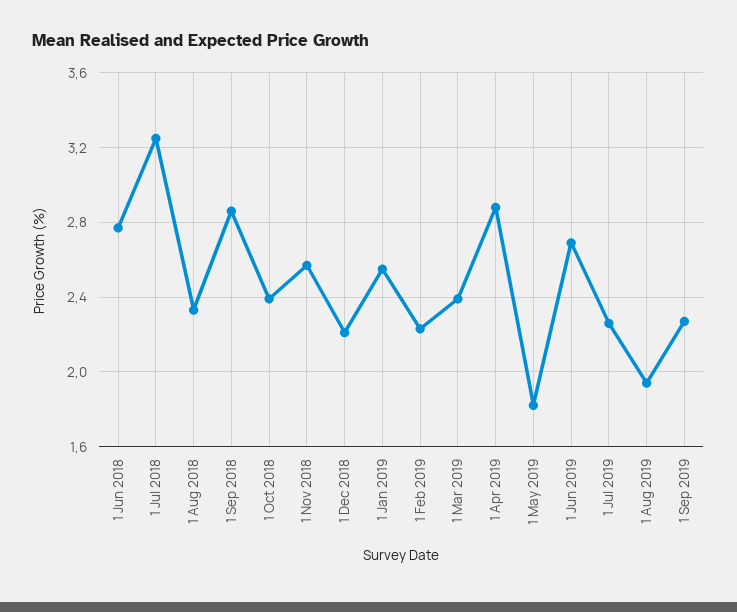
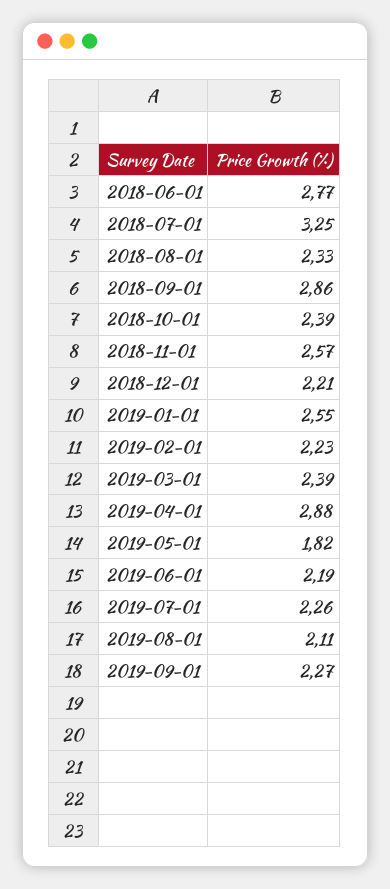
1 Jun 2019: 2.7 -> 2.19
1 Aug 2019: 1.95 -> 2.11

